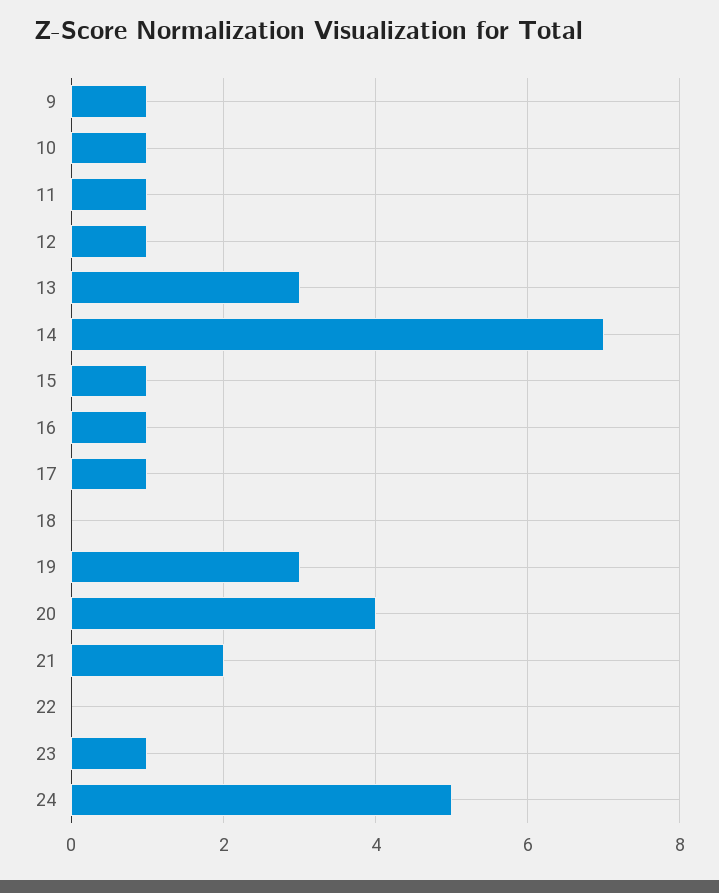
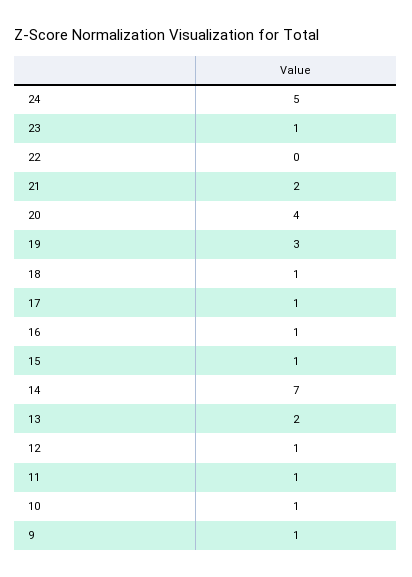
13: 3 -> 2
18: 0 -> 1

